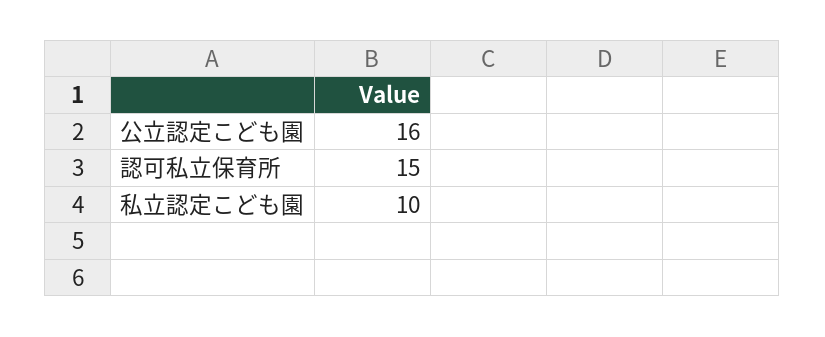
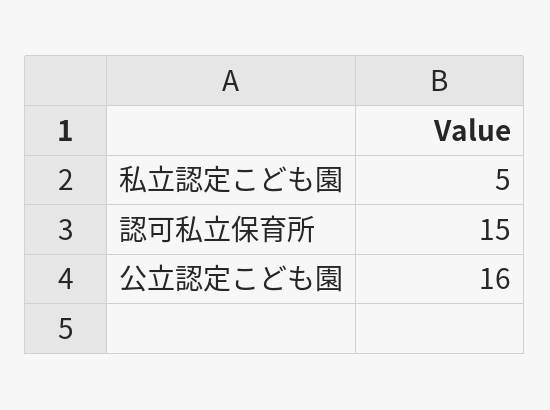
私立認定こども園: 10 -> 5

